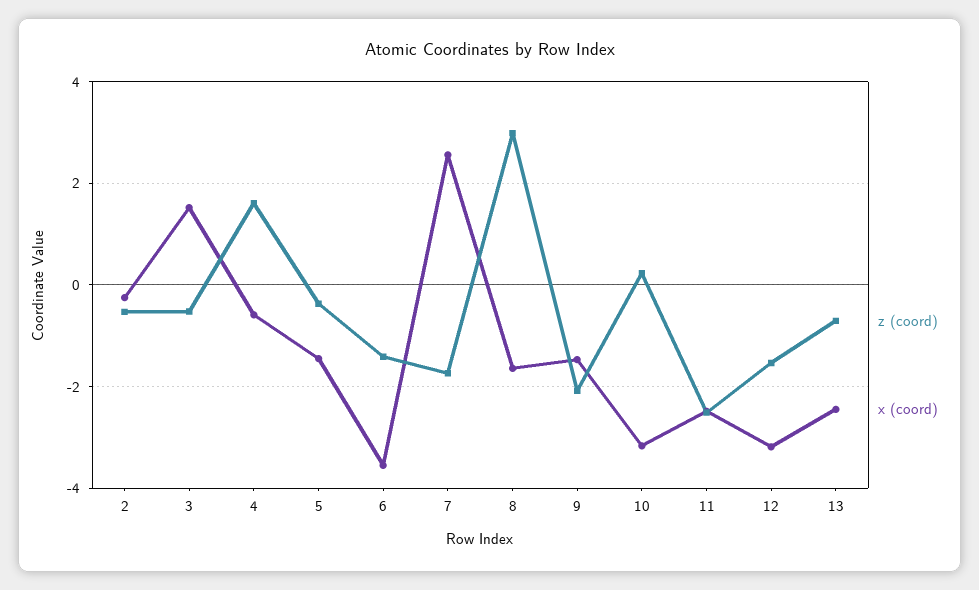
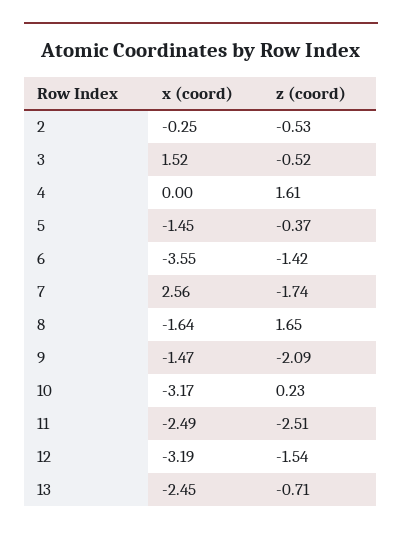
x (coord), 4: -0.6 -> 0
z (coord), 8: 3 -> 1.65

